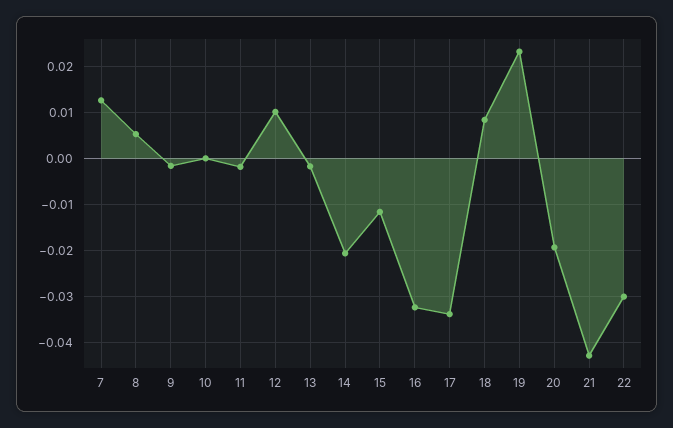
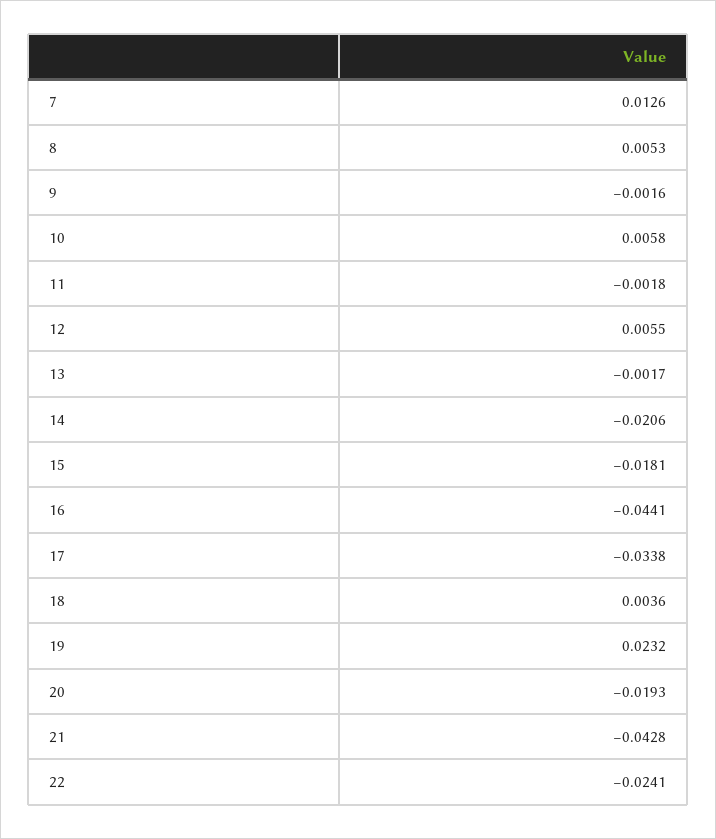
10: 0 -> 0.0058
12: 0.01 -> 0.0055
15: -0.012 -> -0.0181
16: -0.032 -> -0.0441
18: 0.008 -> 0.0036
22: -0.03 -> -0.0241

